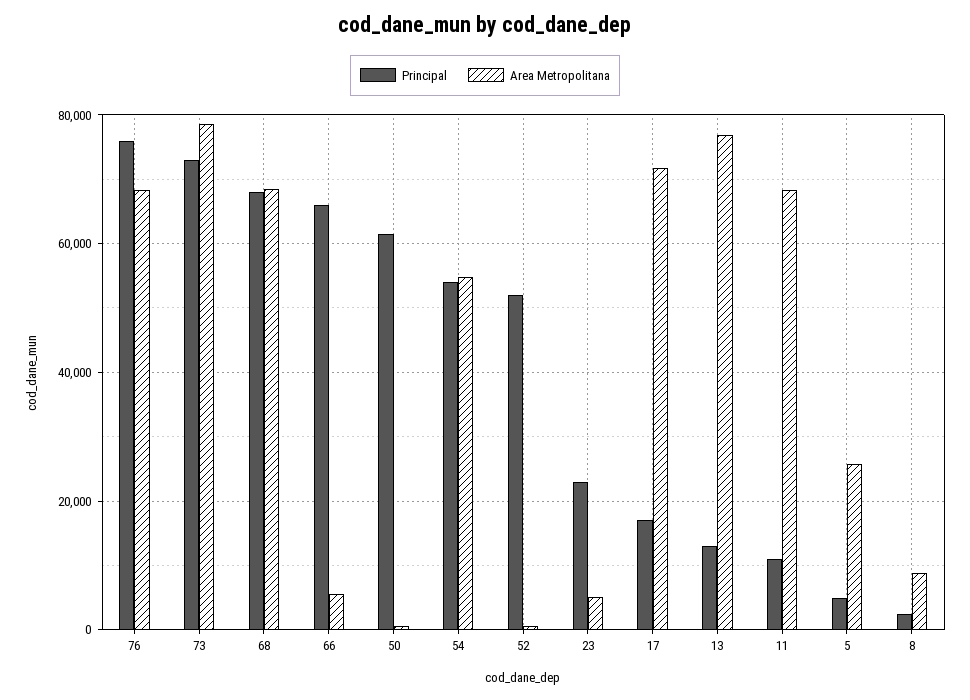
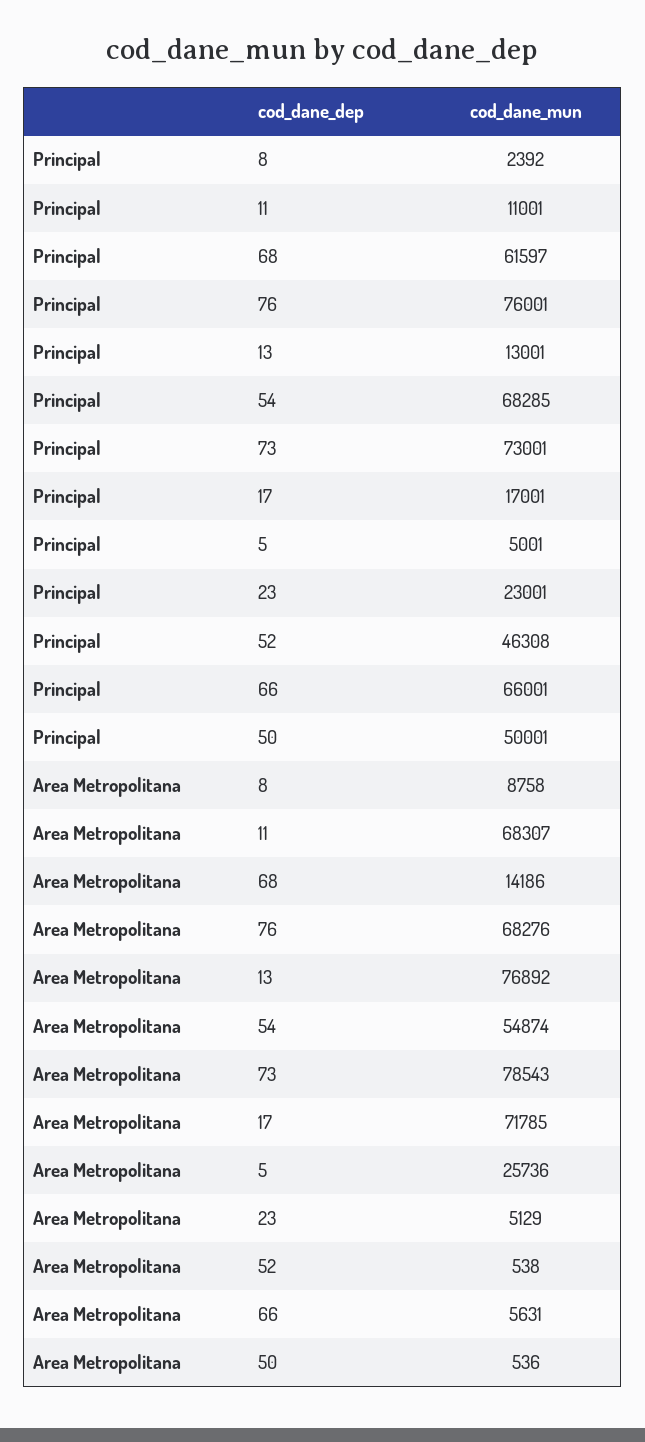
Principal, 68: 68000 -> 61597
Area Metropolitana, 68: 68000 -> 14186
Principal, 50: 62000 -> 50001
Principal, 54: 54000 -> 68285
Principal, 52: 52000 -> 46308

